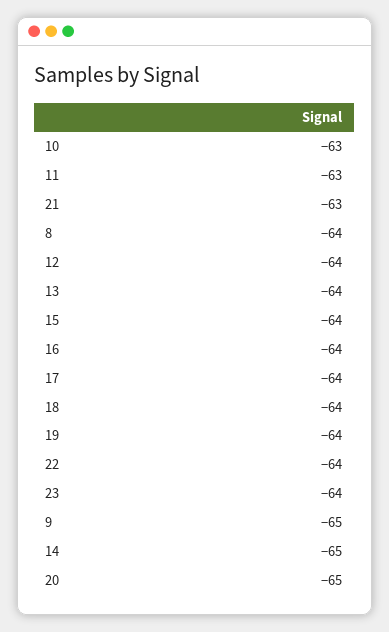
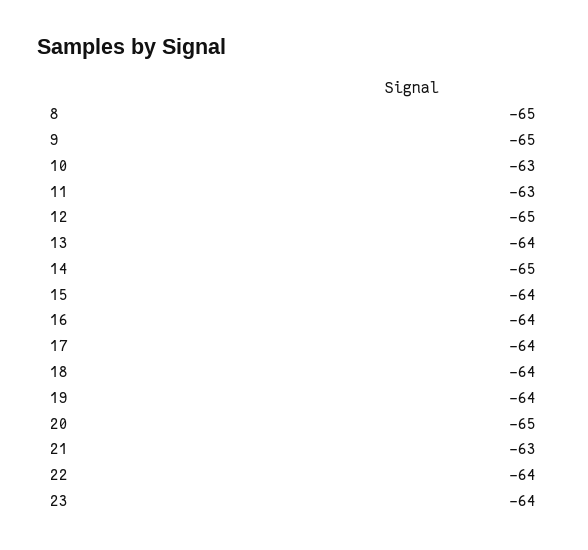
8: -64 -> -65
12: -64 -> -65

